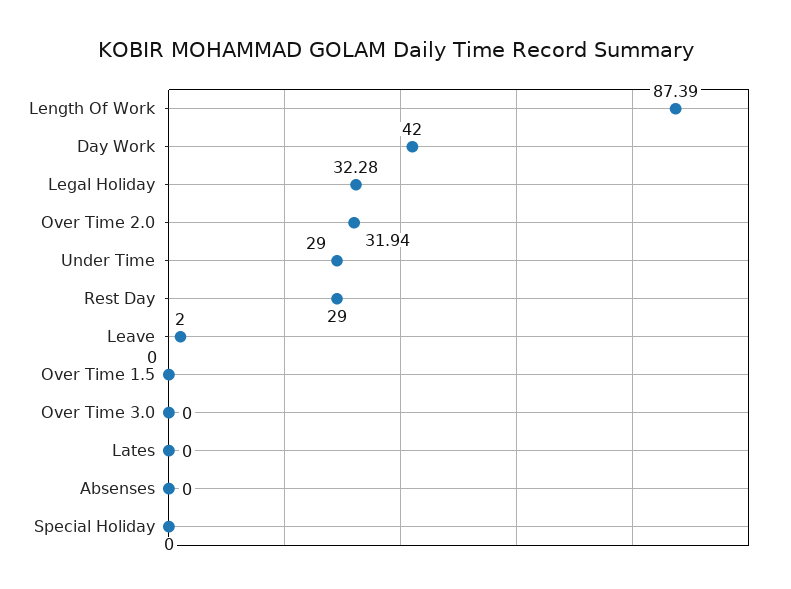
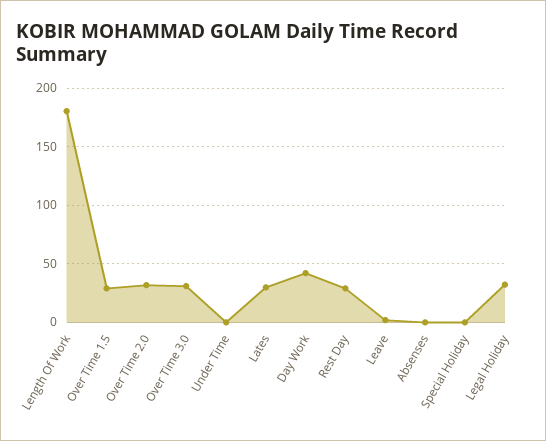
Length Of Work: 87.39 -> 180
Under Time: 29 -> 0
Over Time 1.5: 0 -> 30
Over Time 3.0: 0 -> 30
Lates: 0 -> 30

